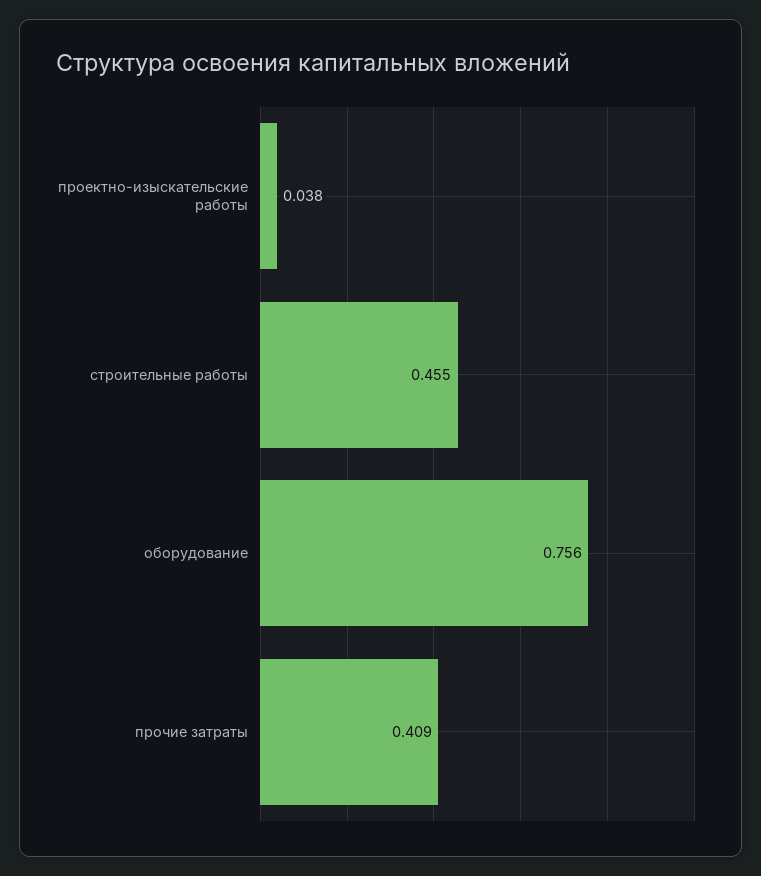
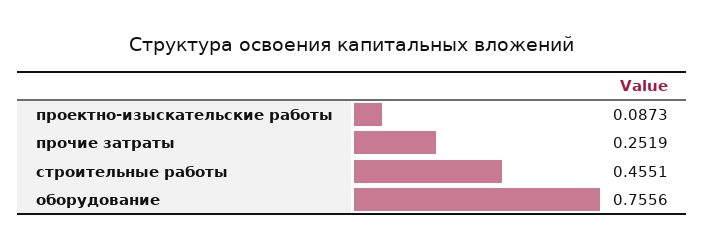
проектно-изыскательские работы: 0.038 -> 0.0873
прочие затраты: 0.409 -> 0.2519

